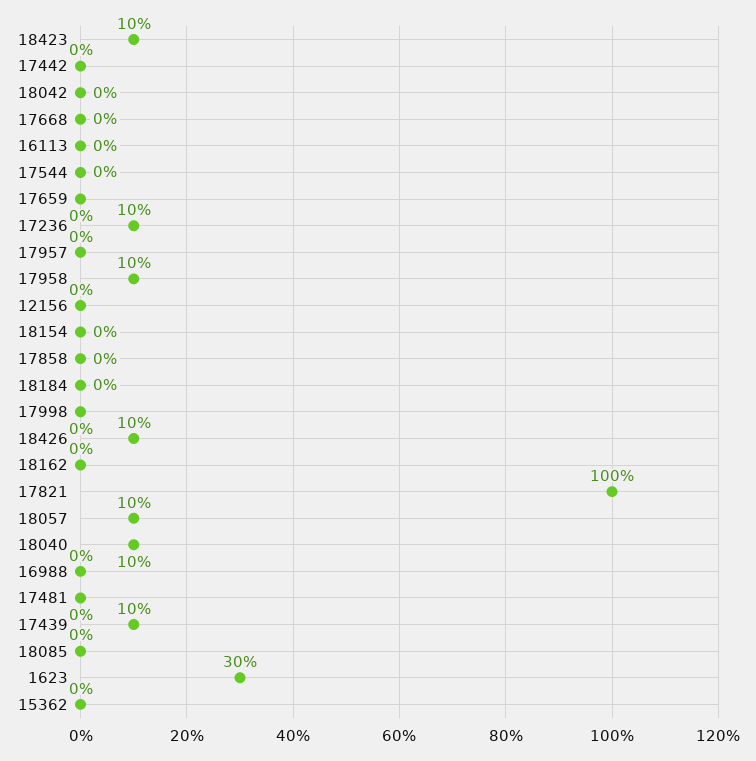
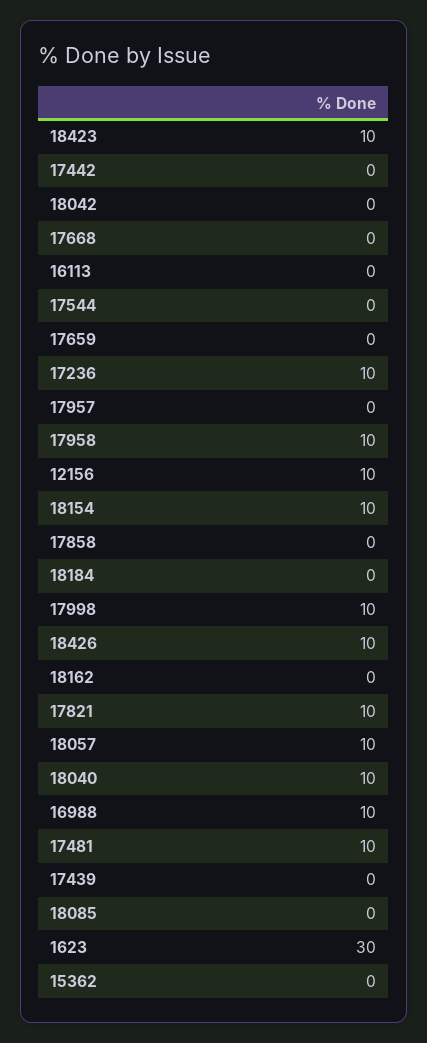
12156: 0 -> 10
18154: 0 -> 10
17998: 0 -> 10
17821: 100 -> 10
16988: 0 -> 10
17481: 0 -> 10
17439: 10 -> 0

